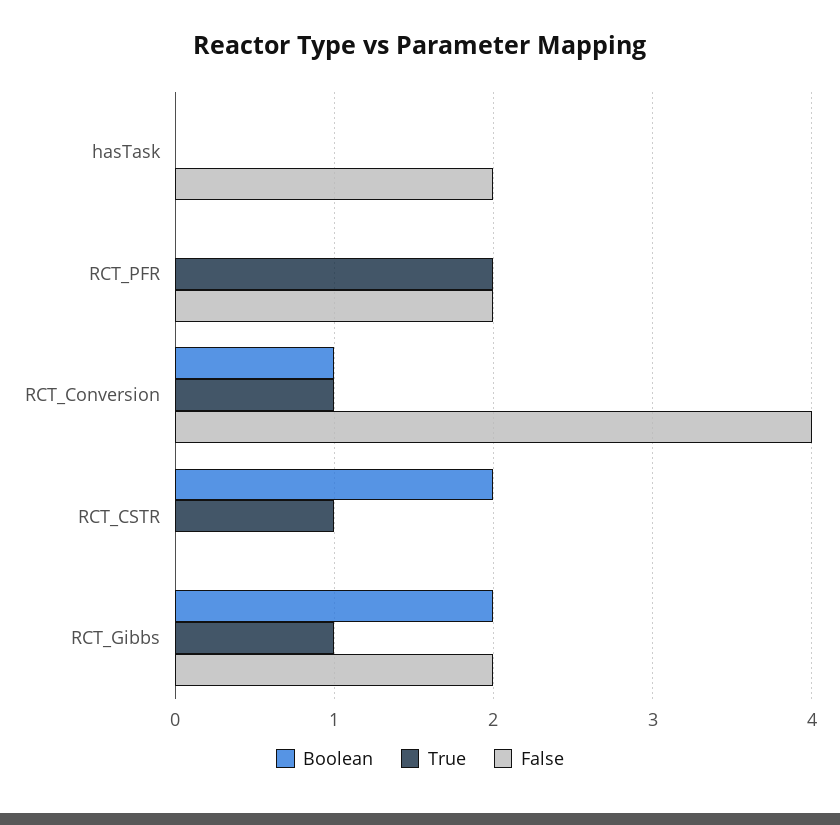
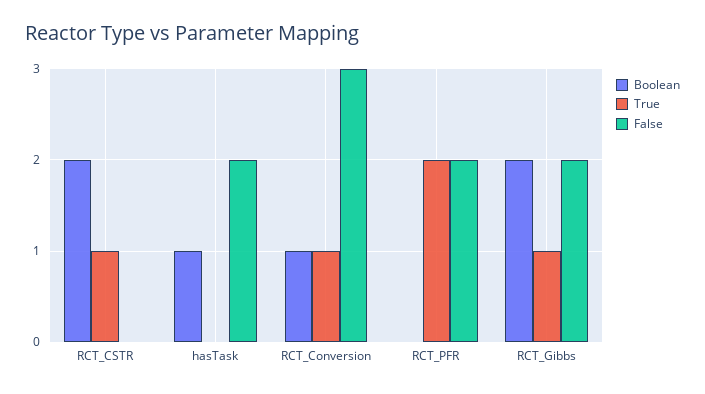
Boolean, hasTask: 0 -> 1
False, RCT_Conversion: 4 -> 3

